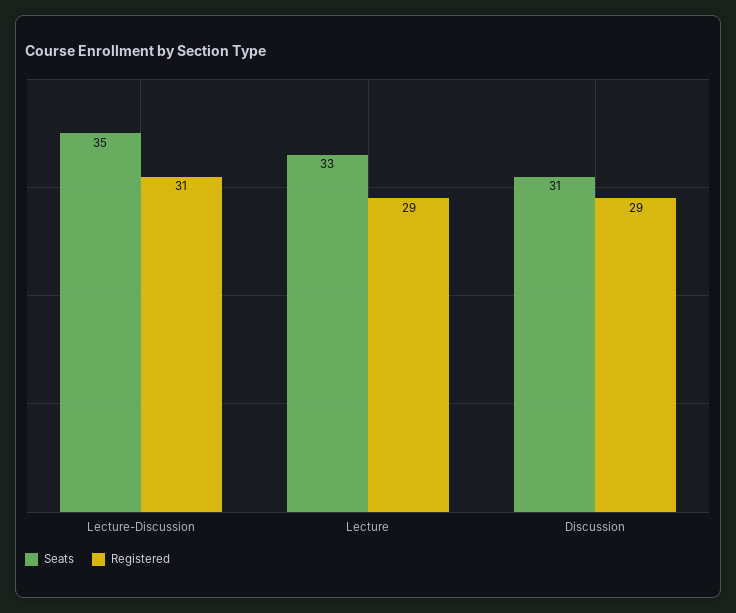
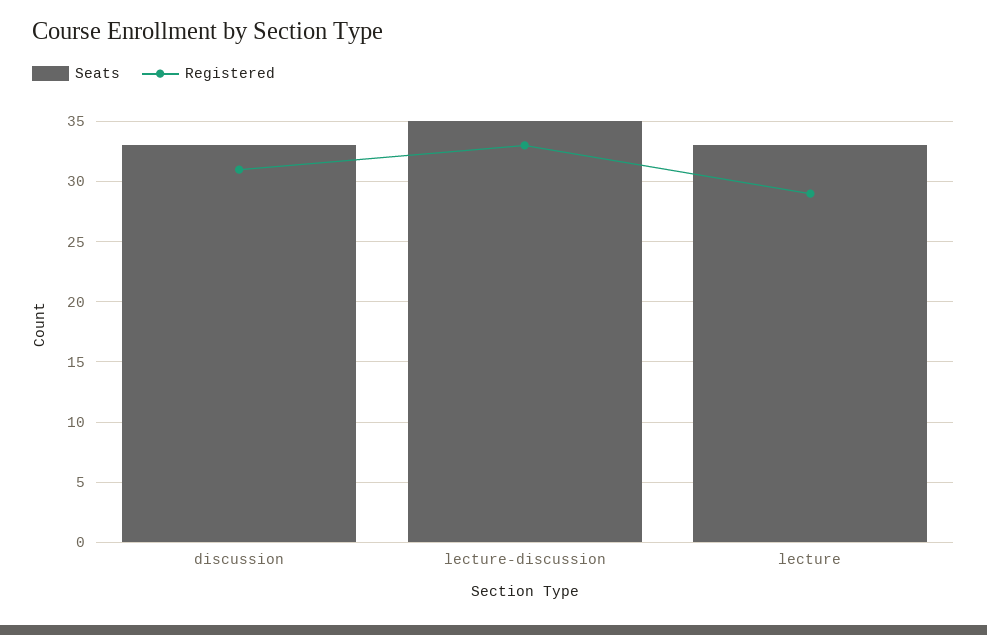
Registered, Lecture-Discussion: 31 -> 33
Seats, Discussion: 31 -> 33
Registered, Discussion: 29 -> 31

